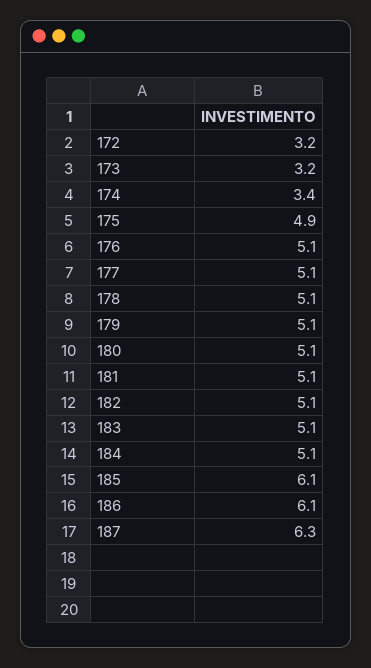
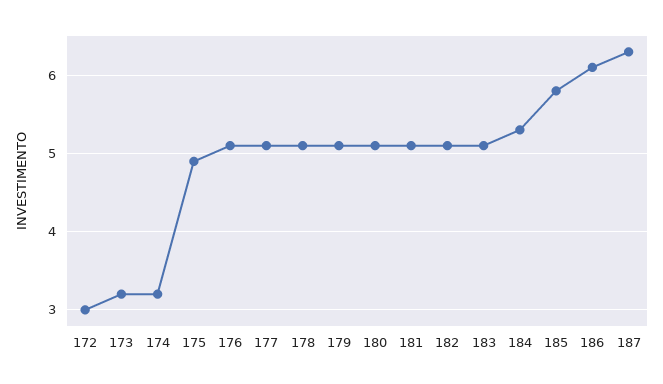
172: 3.2 -> 3
174: 3.4 -> 3.2
184: 5.1 -> 5.3
185: 6.1 -> 5.8

